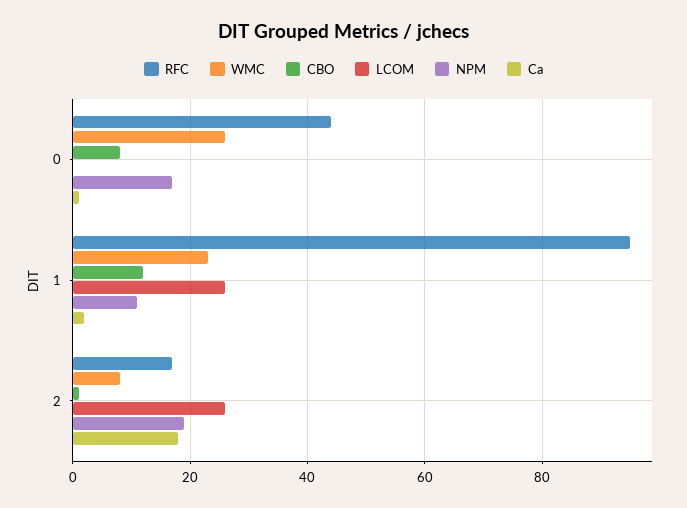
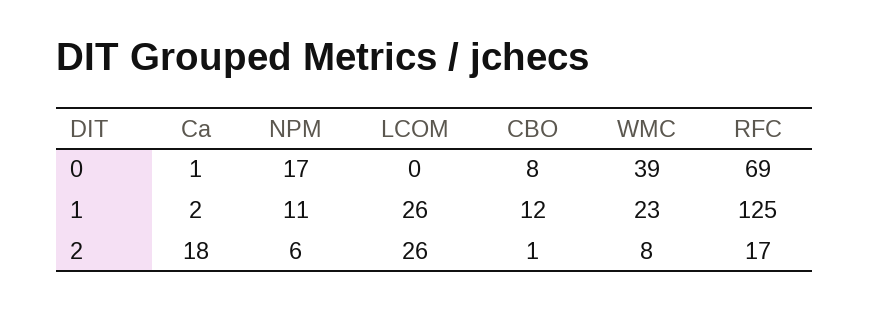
RFC, 0: 45 -> 69
WMC, 0: 25 -> 39
RFC, 1: 95 -> 125
NPM, 2: 20 -> 6

